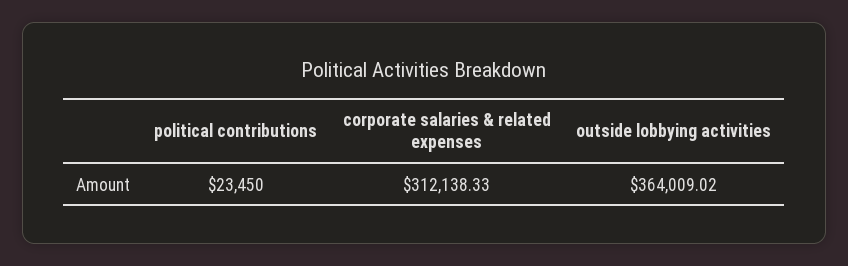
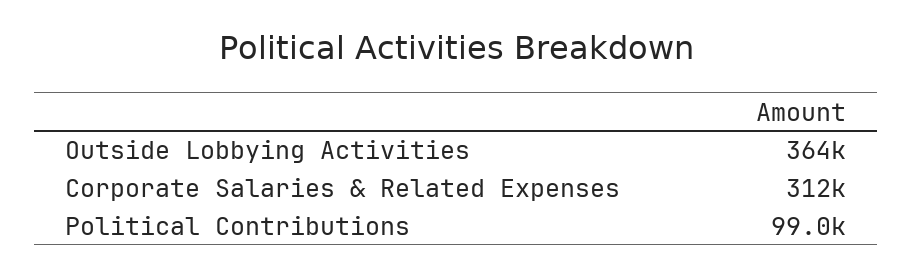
political contributions: 23450 -> 99000

